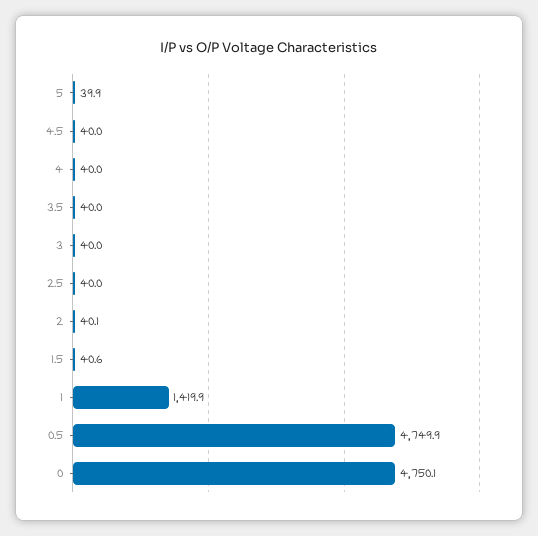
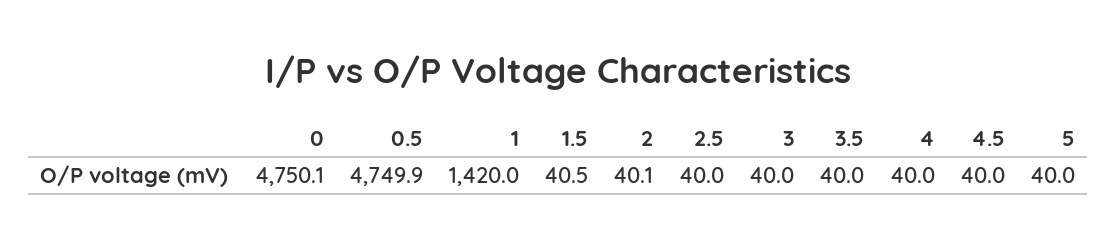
5: 39.9 -> 40
1.5: 40.6 -> 40.5
1: 1419.9 -> 1420

